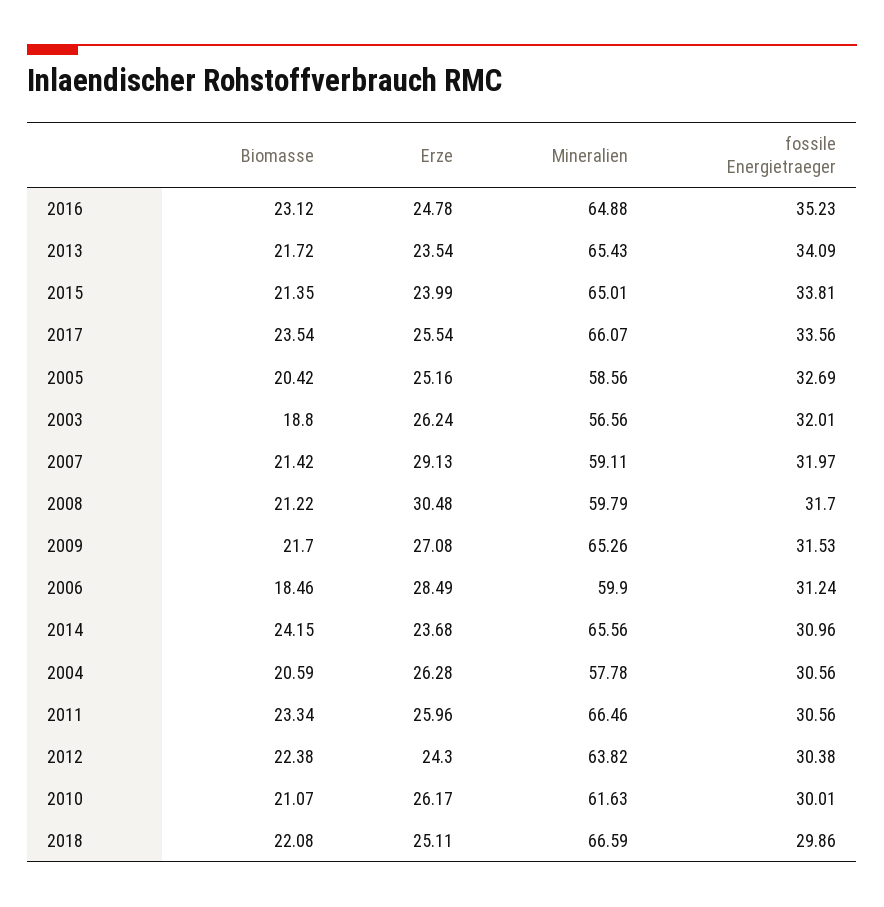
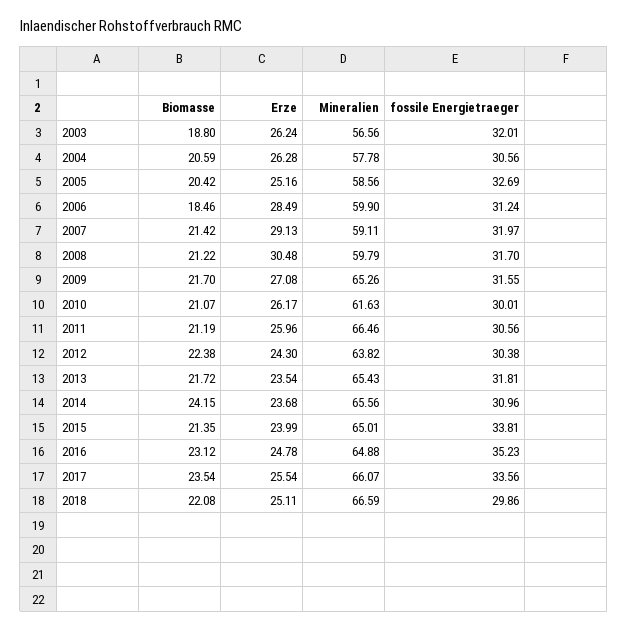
fossile Energietraeger, 2013: 34.09 -> 31.81
fossile Energietraeger, 2009: 31.53 -> 31.55
Biomasse, 2011: 23.34 -> 21.19

